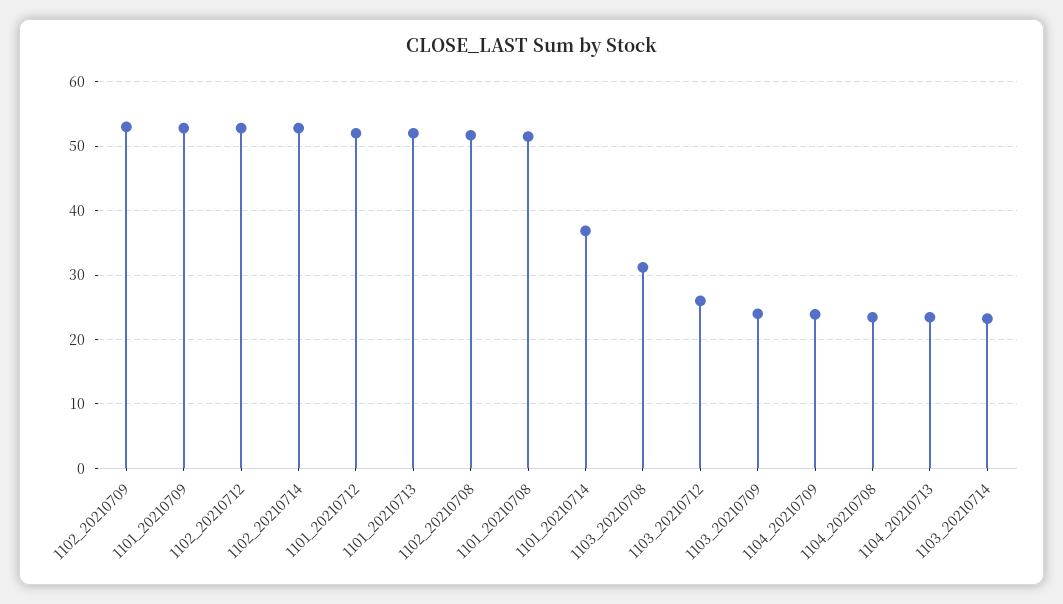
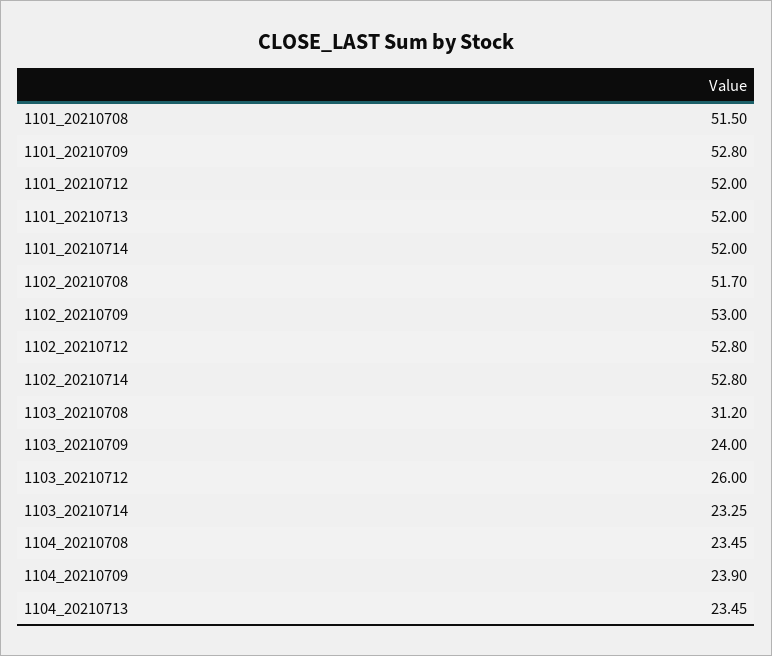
1101_20210714: 37 -> 52

